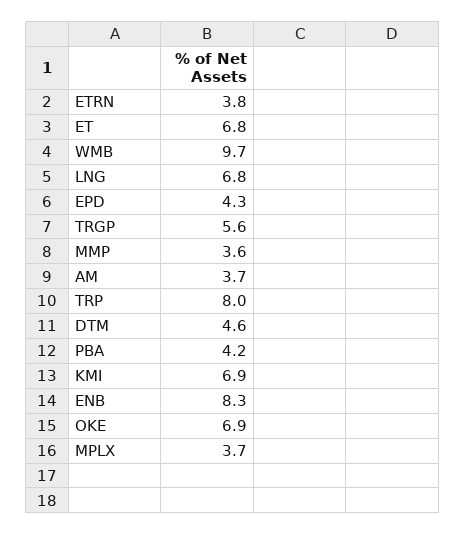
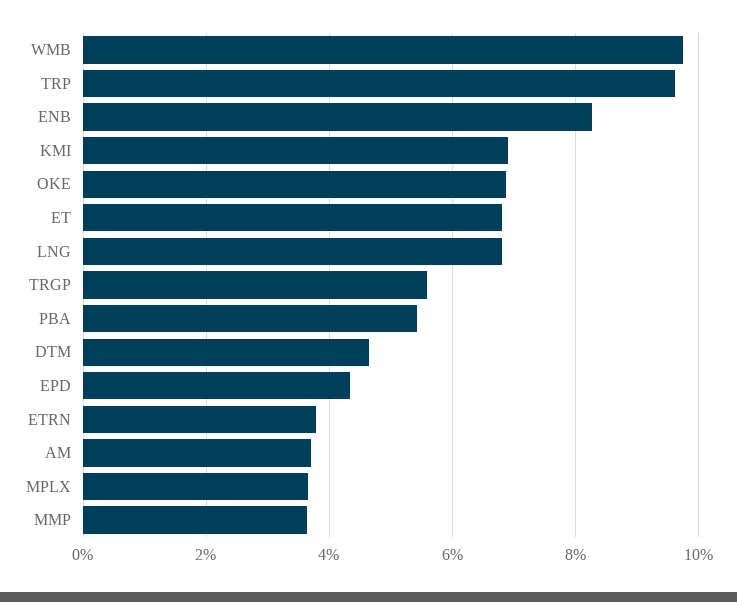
TRP: 8 -> 9.6
PBA: 4.2 -> 5.4

